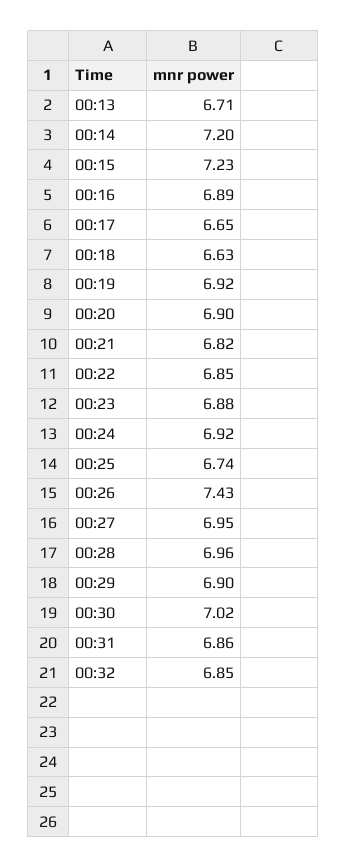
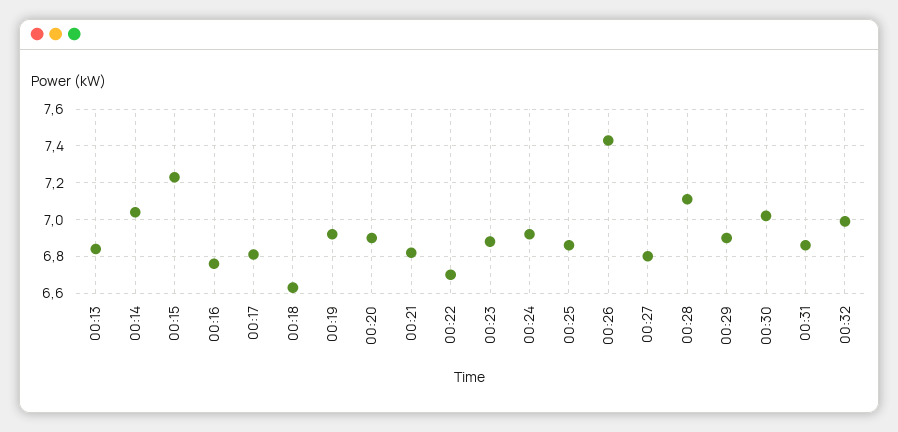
00:13: 6.71 -> 6.85
00:14: 7.2 -> 7.05
00:16: 6.89 -> 6.75
00:17: 6.65 -> 6.8
00:22: 6.85 -> 6.7
00:25: 6.74 -> 6.85
00:27: 6.95 -> 6.8
00:28: 6.96 -> 7.1
00:32: 6.85 -> 7

